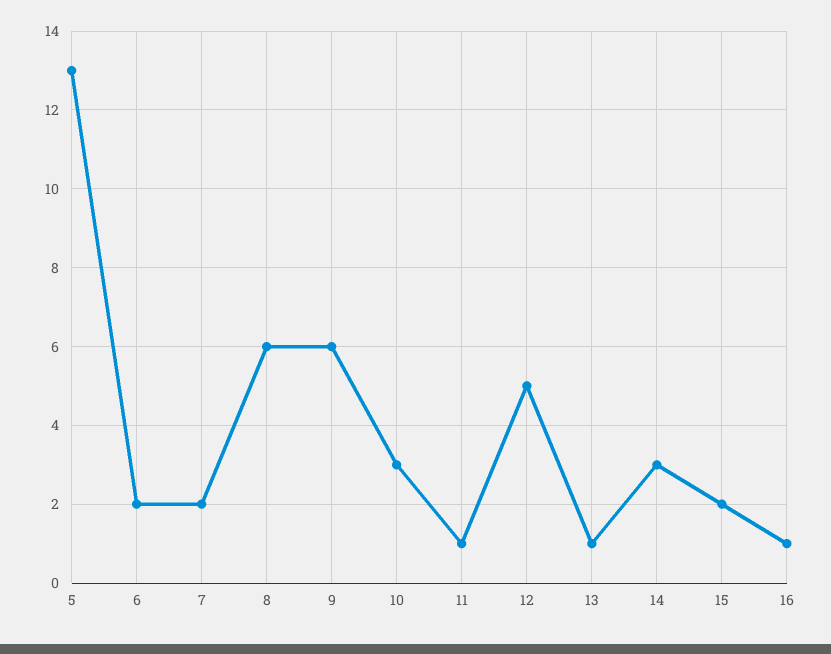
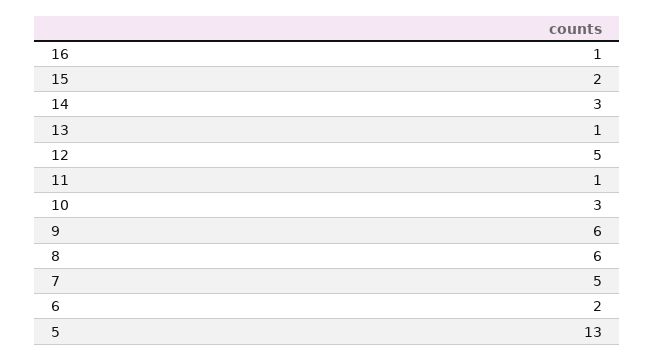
7: 2 -> 5

